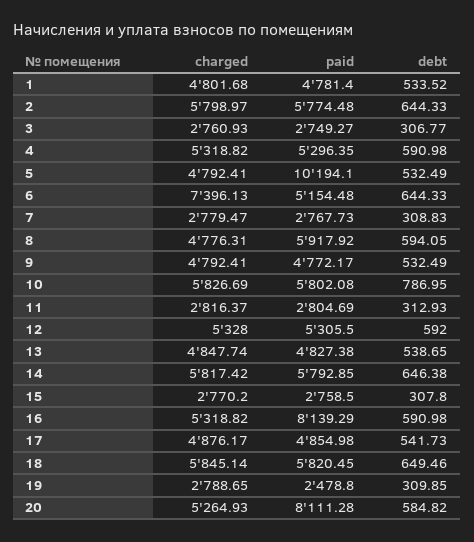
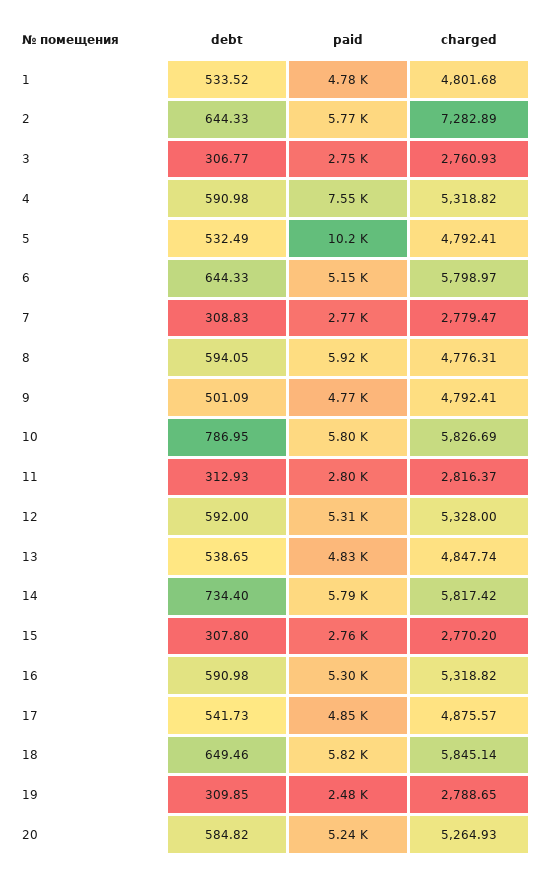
charged, 2: 5798.97 -> 7282.89
paid, 4: 5296.35 -> 7550
charged, 6: 7396.13 -> 5798.97
debt, 9: 532.49 -> 501.09
debt, 14: 646.38 -> 734.4
paid, 16: 8139.29 -> 5300
charged, 17: 4876.17 -> 4875.57
paid, 20: 8111.28 -> 5240

